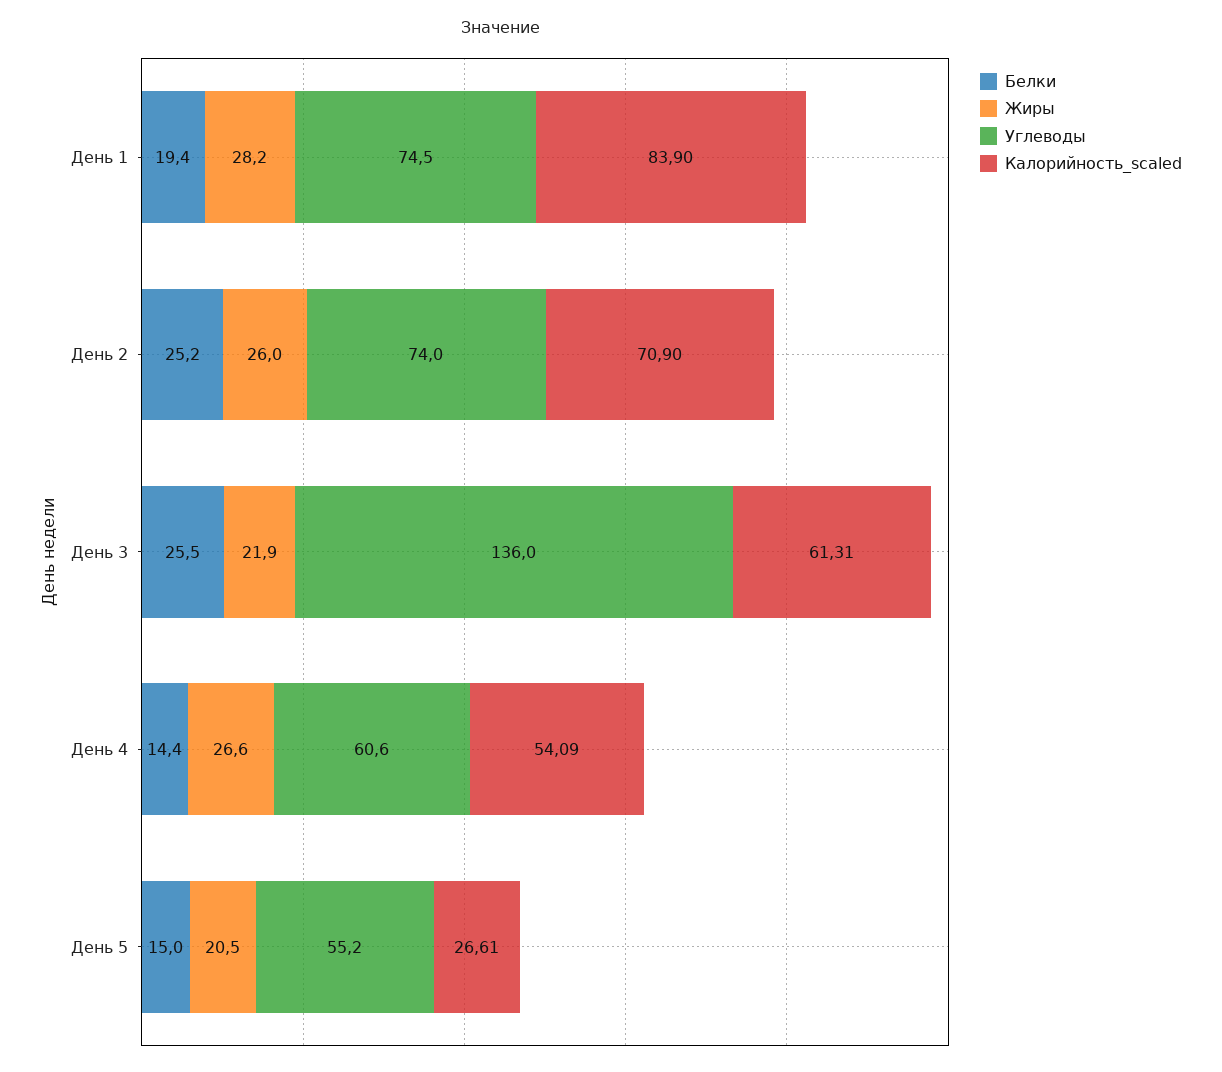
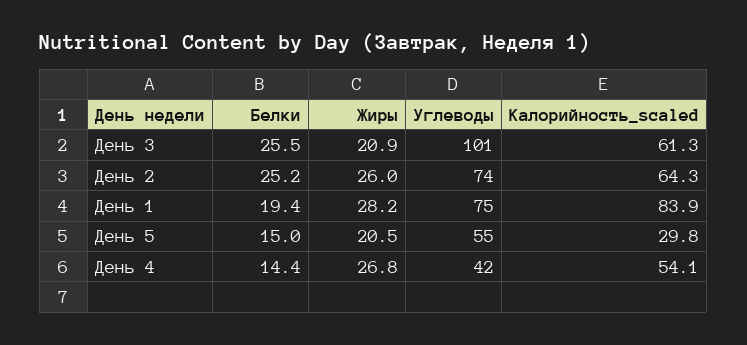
Калорийность_scaled, День 2: 70.9 -> 64.3
Жиры, День 3: 21.9 -> 20.9
Углеводы, День 3: 136 -> 101
Жиры, День 4: 26.6 -> 26.8
Углеводы, День 4: 60.6 -> 42
Калорийность_scaled, День 5: 26.61 -> 29.8

